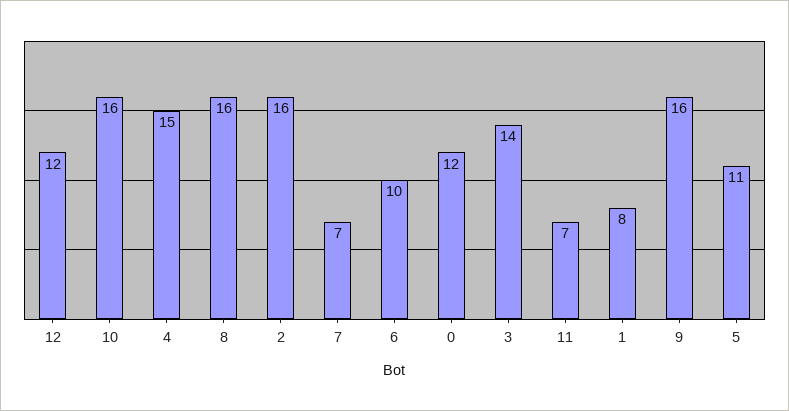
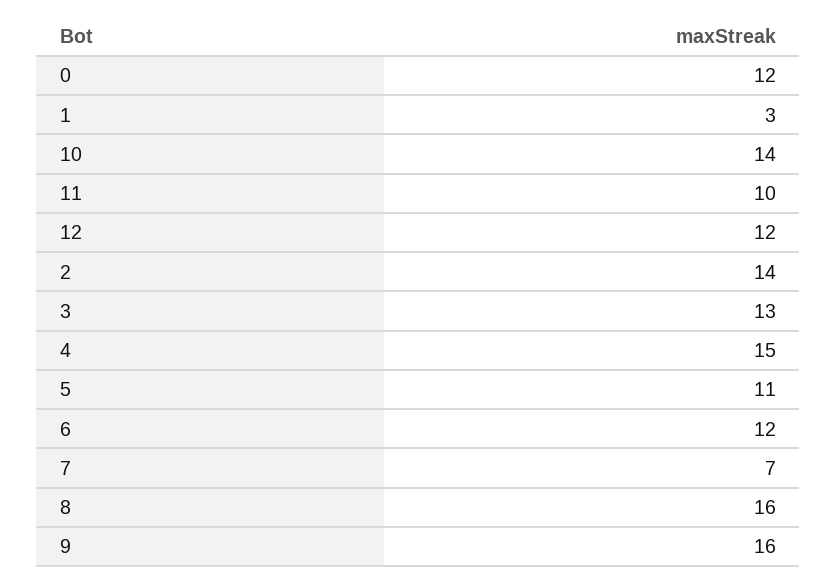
10: 16 -> 14
2: 16 -> 14
6: 10 -> 12
3: 14 -> 13
11: 7 -> 10
1: 8 -> 3

